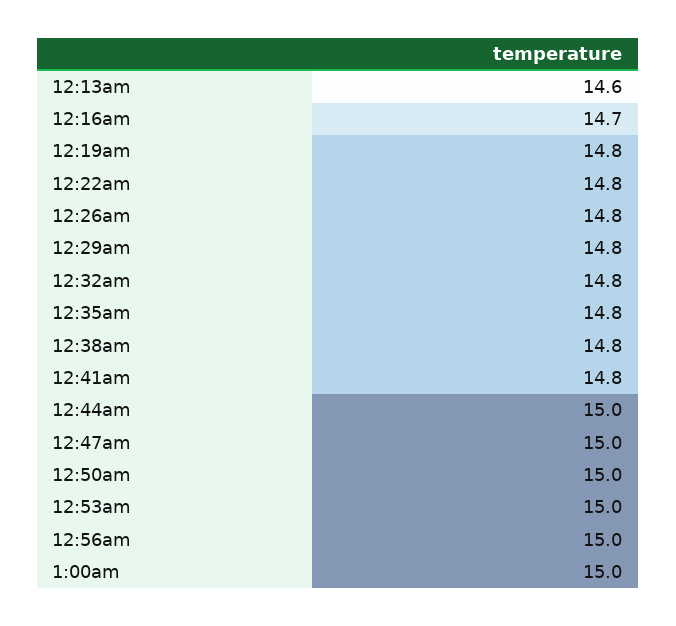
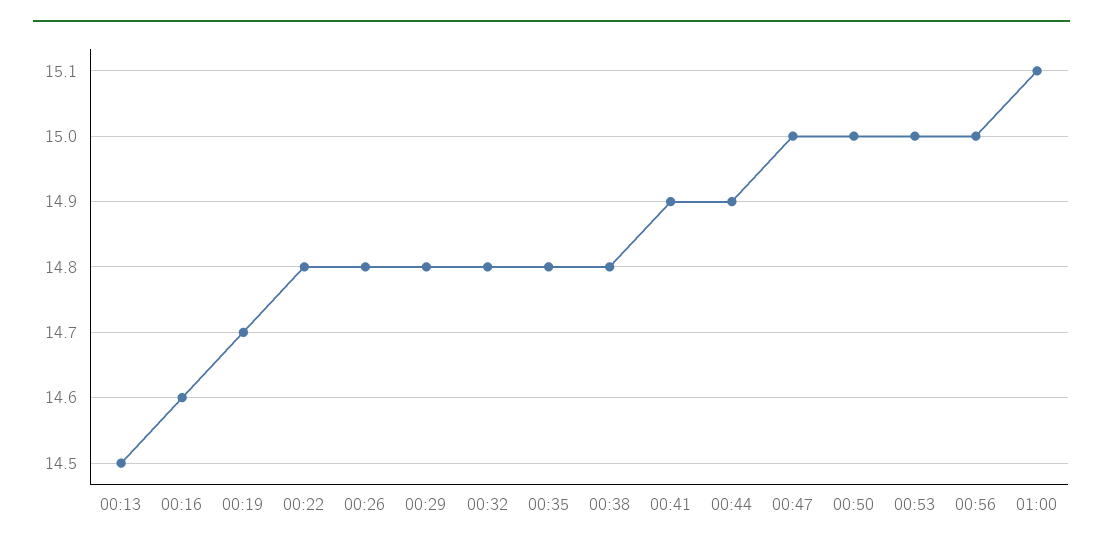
12:13am: 14.6 -> 14.5
12:16am: 14.7 -> 14.6
12:19am: 14.8 -> 14.7
12:41am: 14.8 -> 14.9
12:44am: 15 -> 14.9
1:00am: 15 -> 15.1

